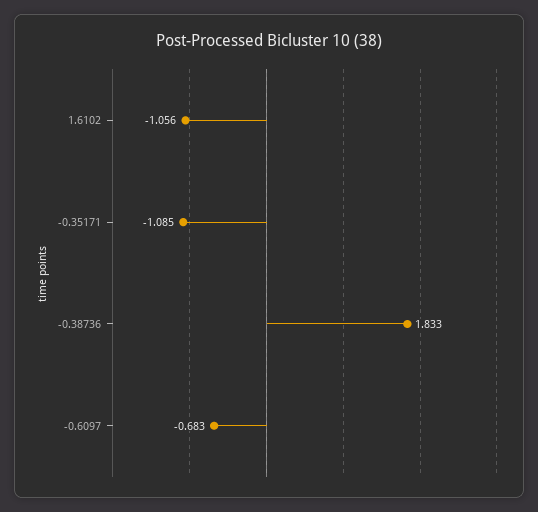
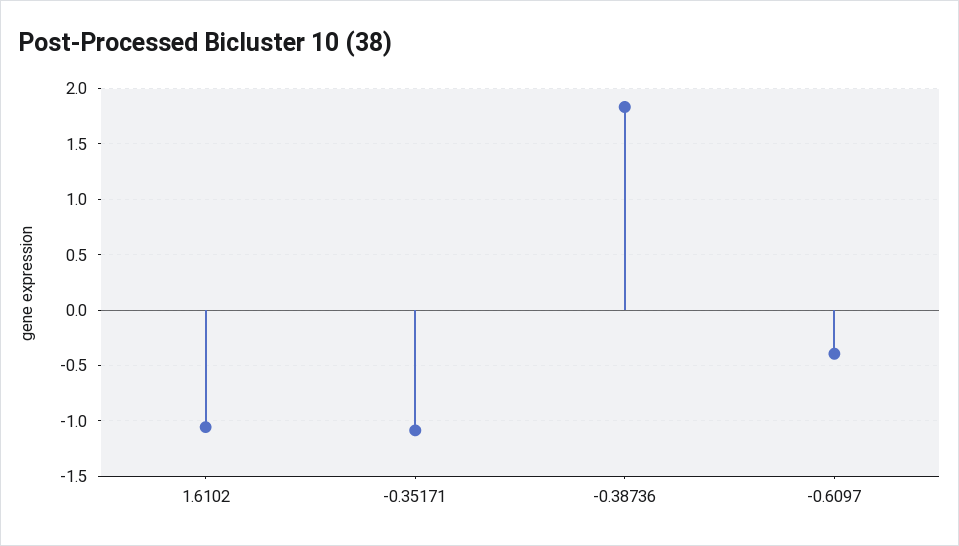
-0.6097: -0.683 -> -0.4

